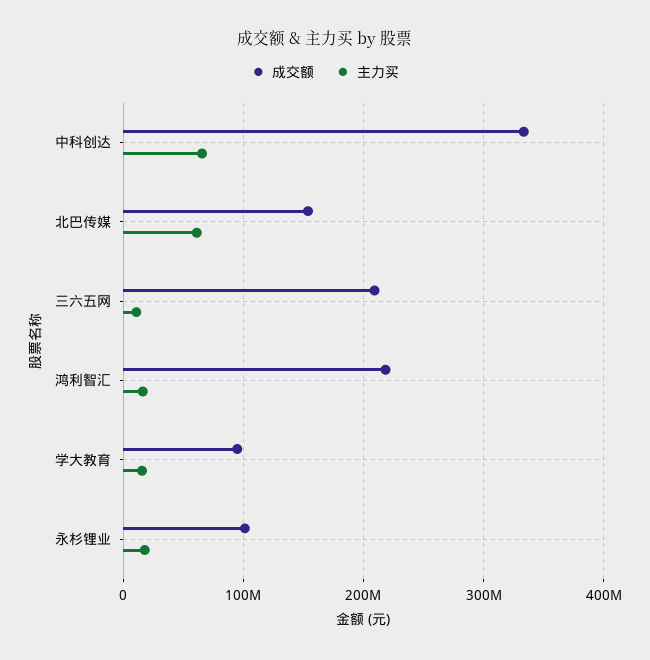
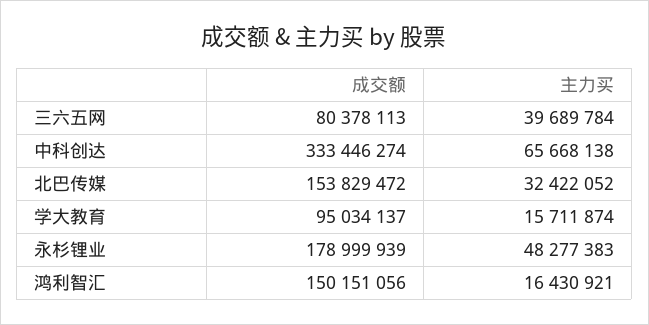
主力买, 北巴传媒: 60000000 -> 32422052
成交额, 三六五网: 210000000 -> 80378113
主力买, 三六五网: 10000000 -> 39689784
成交额, 鸿利智汇: 220000000 -> 150151056
成交额, 永杉锂业: 100000000 -> 178999939
主力买, 永杉锂业: 20000000 -> 48277383

